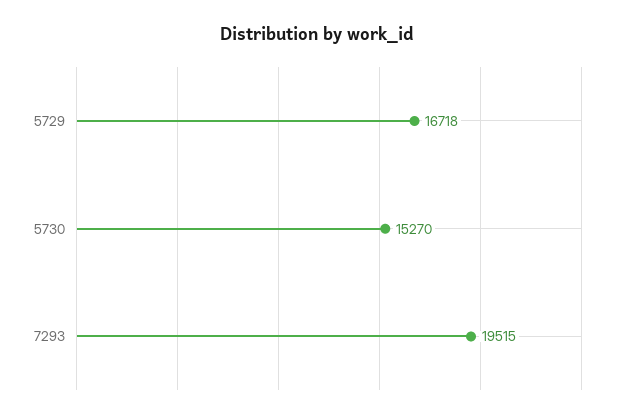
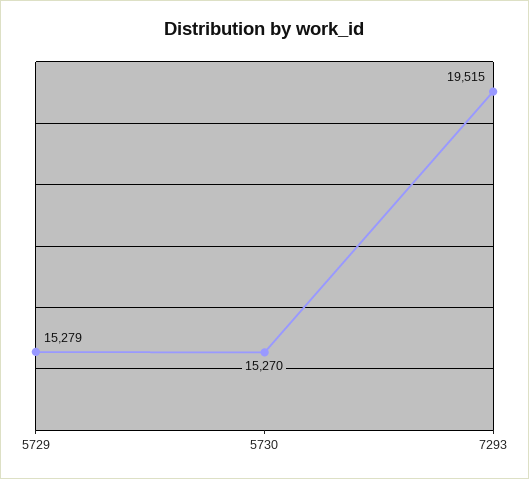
5729: 16718 -> 15279

